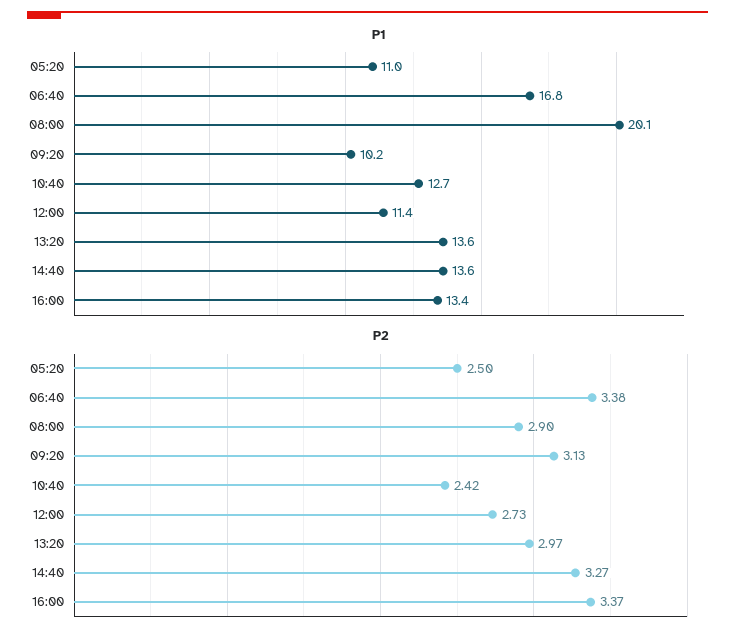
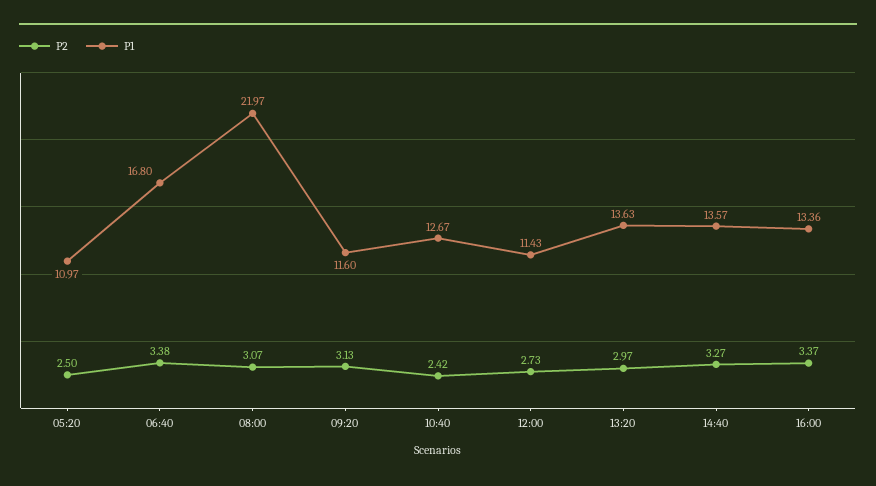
P1, 08:00: 20.1 -> 21.97
P1, 09:20: 10.2 -> 11.6
P2, 08:00: 2.9 -> 3.07

